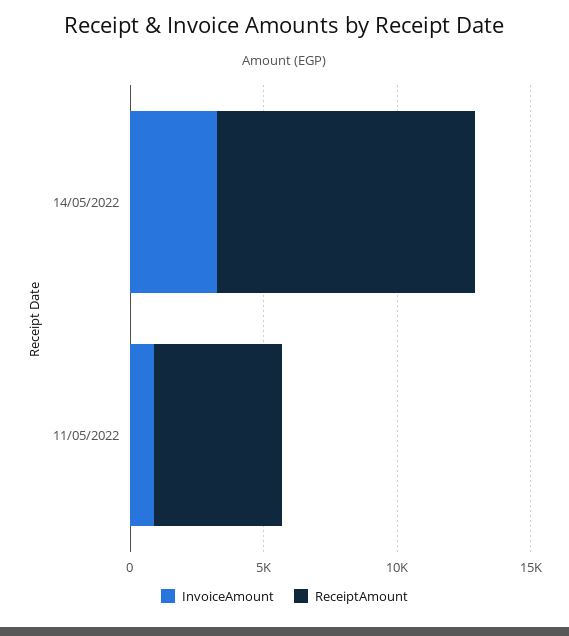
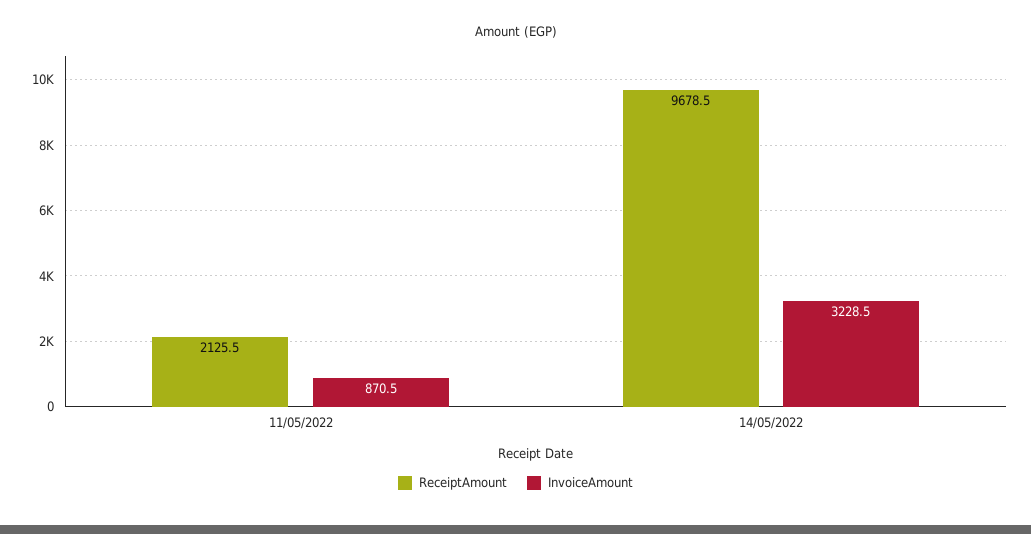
ReceiptAmount, 11/05/2022: 5000 -> 2125.5

